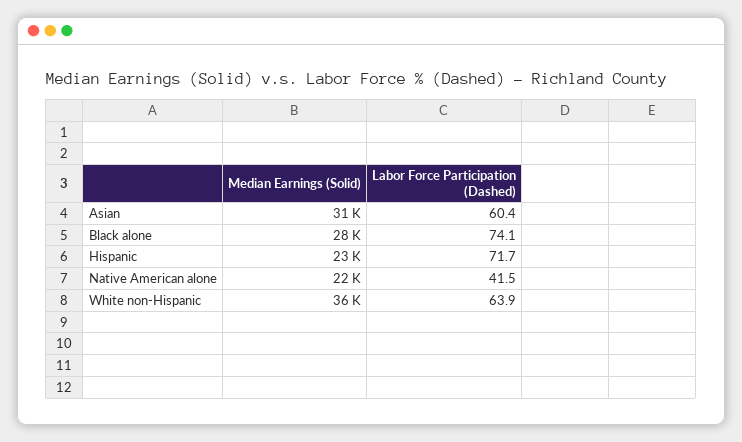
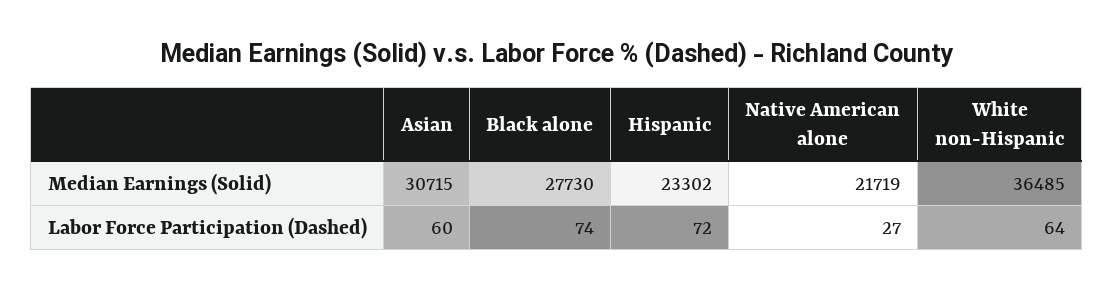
Labor Force Participation (Dashed), Native American alone: 41.5 -> 27

